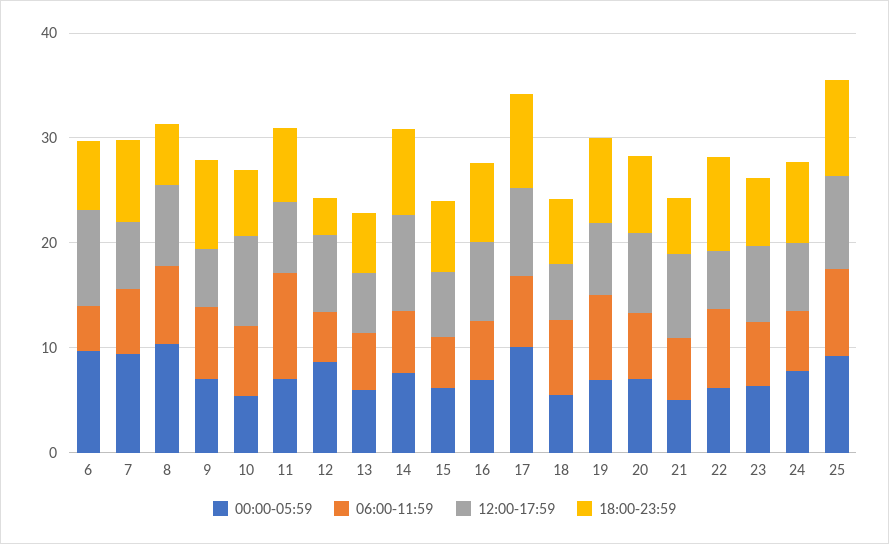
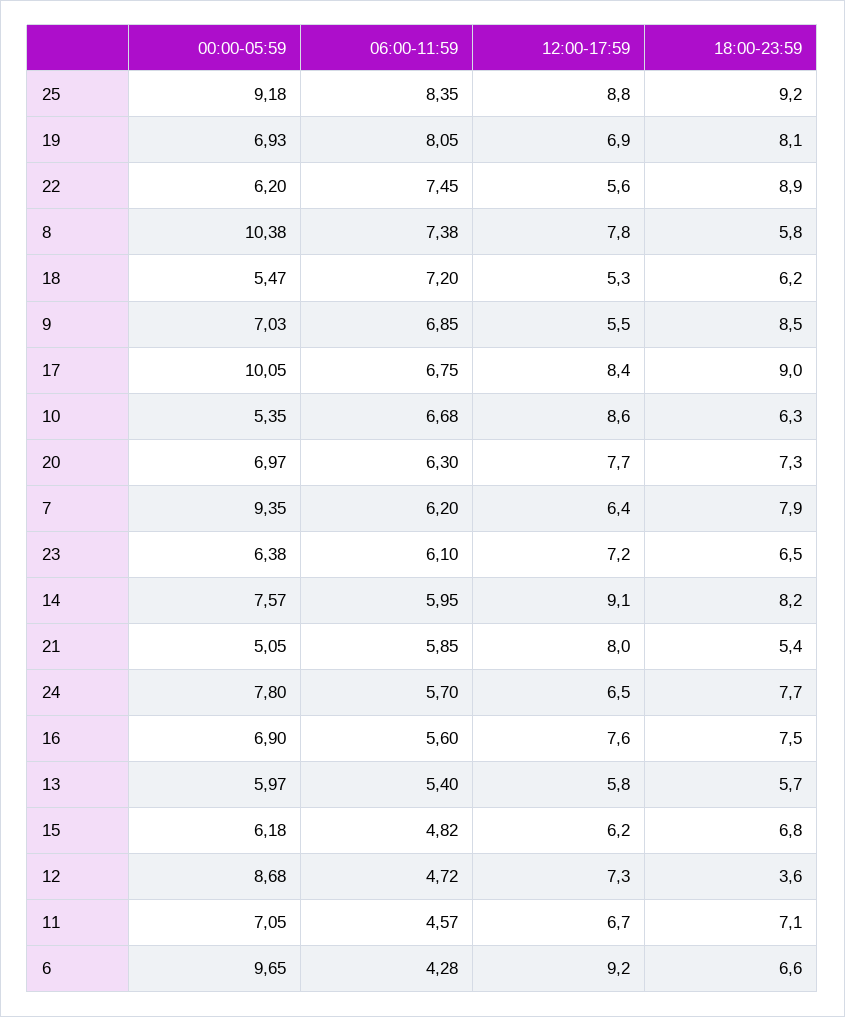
06:00-11:59, 11: 10 -> 4.57

